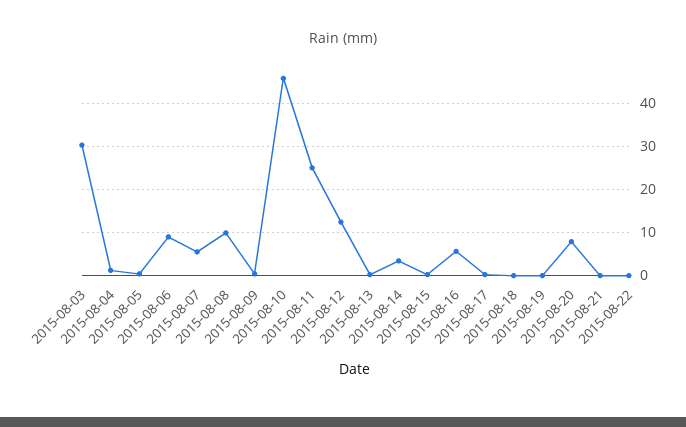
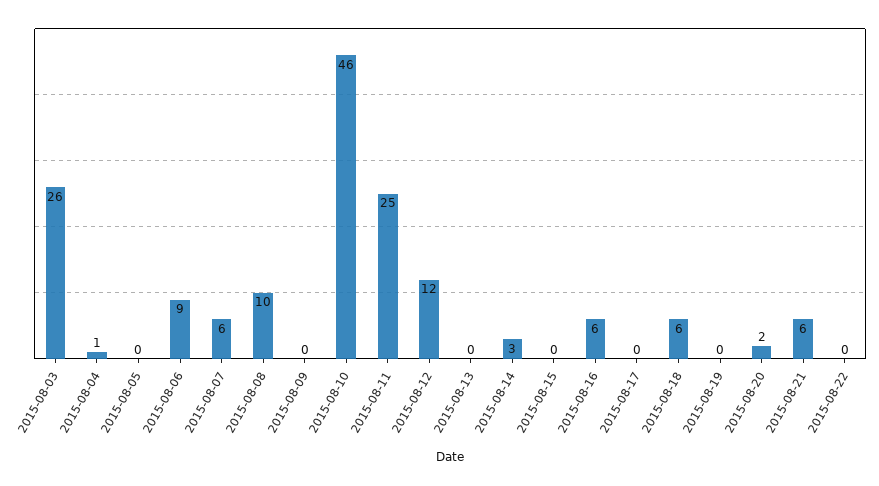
2015-08-03: 30 -> 26
2015-08-18: 0 -> 6
2015-08-20: 8 -> 2
2015-08-21: 0 -> 6

